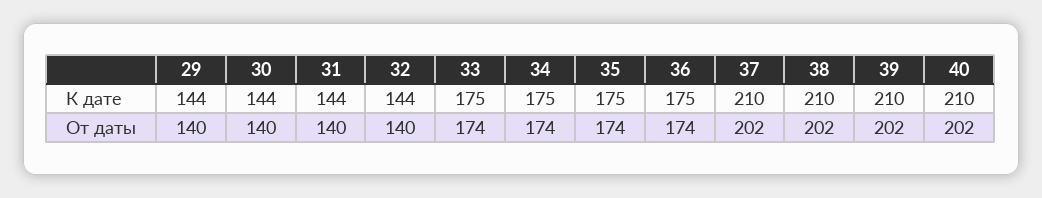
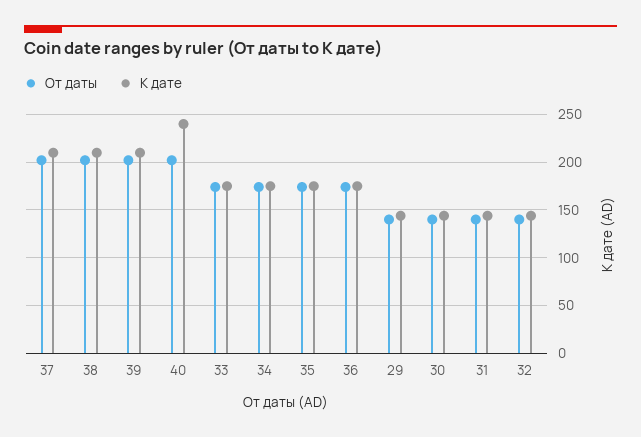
К дате, 40: 210 -> 240

